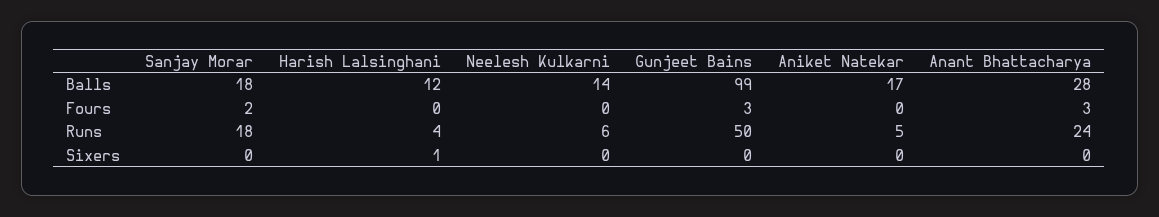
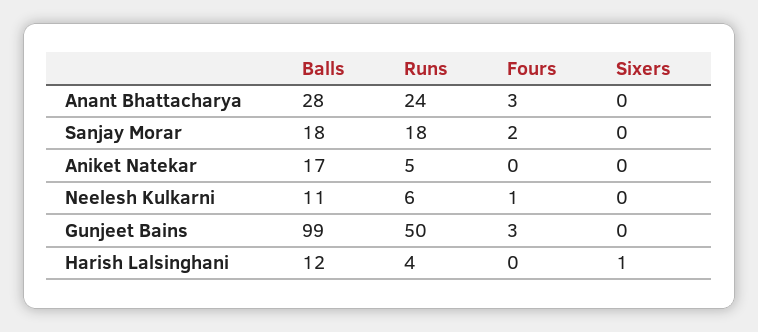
Neelesh Kulkarni, Balls: 14 -> 11
Neelesh Kulkarni, Fours: 0 -> 1

